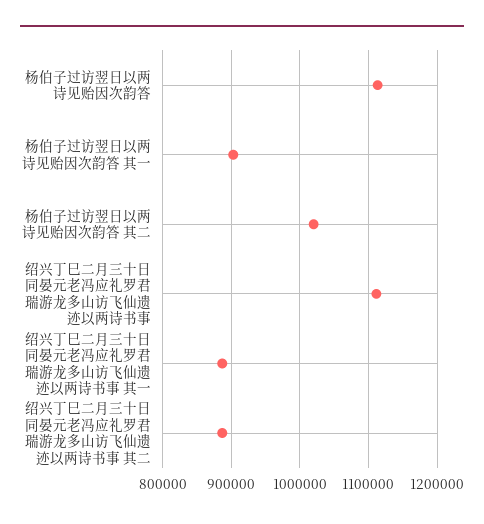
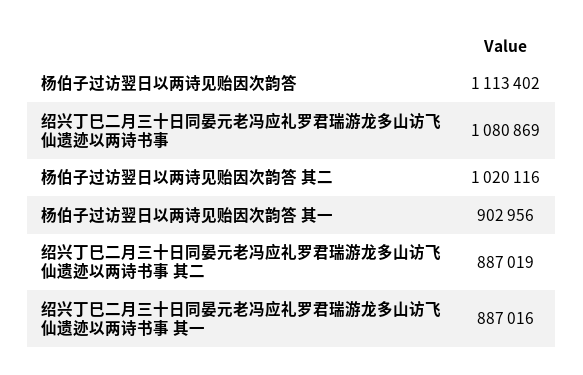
绍兴丁巳二月三十日同晏元老冯应礼罗君瑞游龙多山访飞仙遗迹以两诗书事: 1110000 -> 1080869

